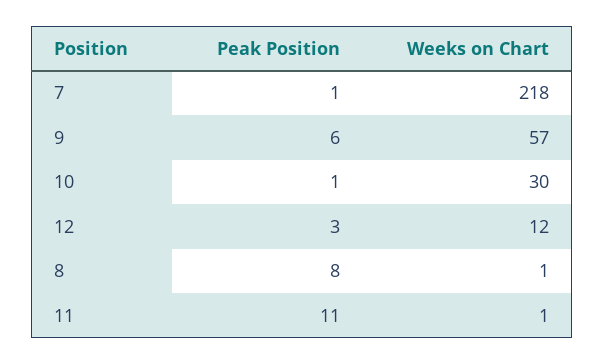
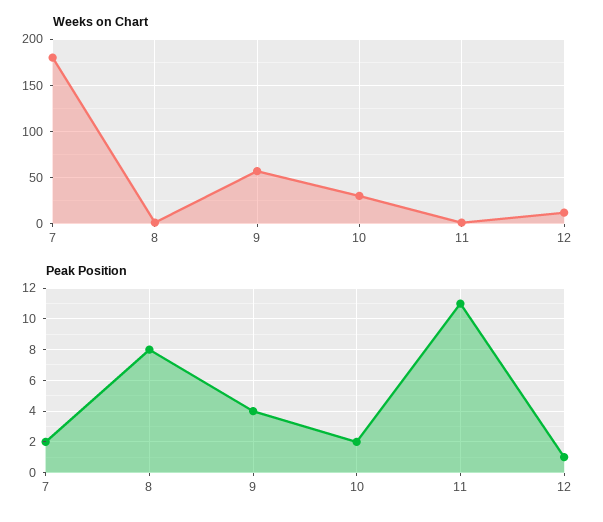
Peak Position, 7: 1 -> 2
Weeks on Chart, 7: 218 -> 180
Peak Position, 9: 6 -> 4
Peak Position, 10: 1 -> 2
Peak Position, 12: 3 -> 1

